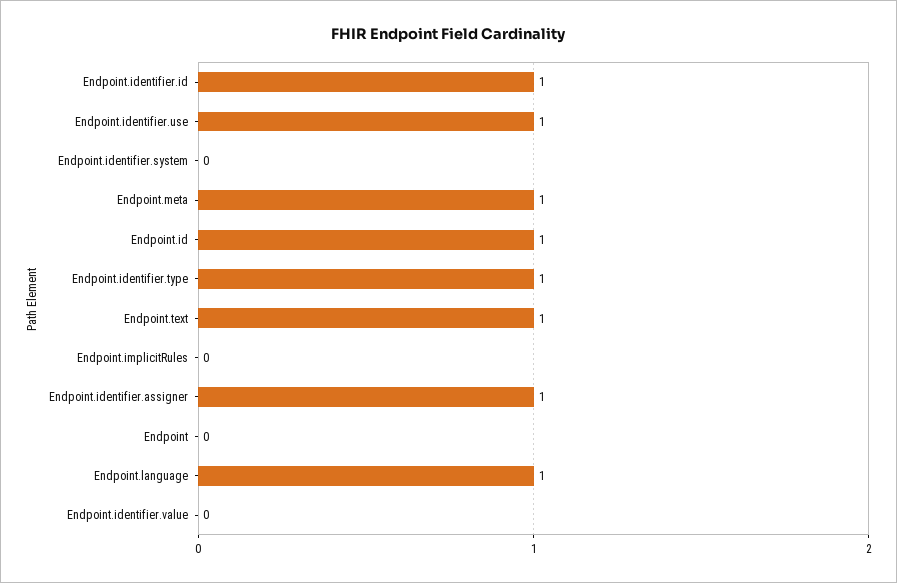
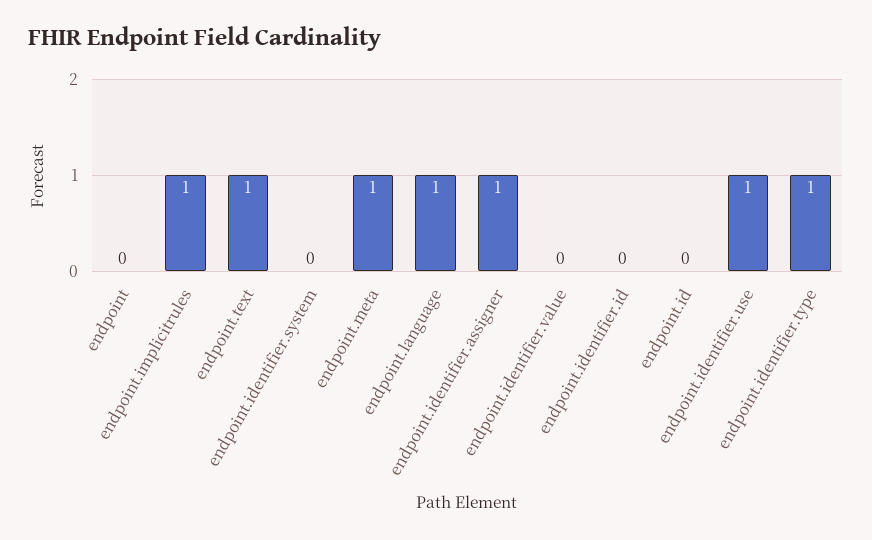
Endpoint.identifier.id: 1 -> 0
Endpoint.id: 1 -> 0
Endpoint.implicitRules: 0 -> 1

